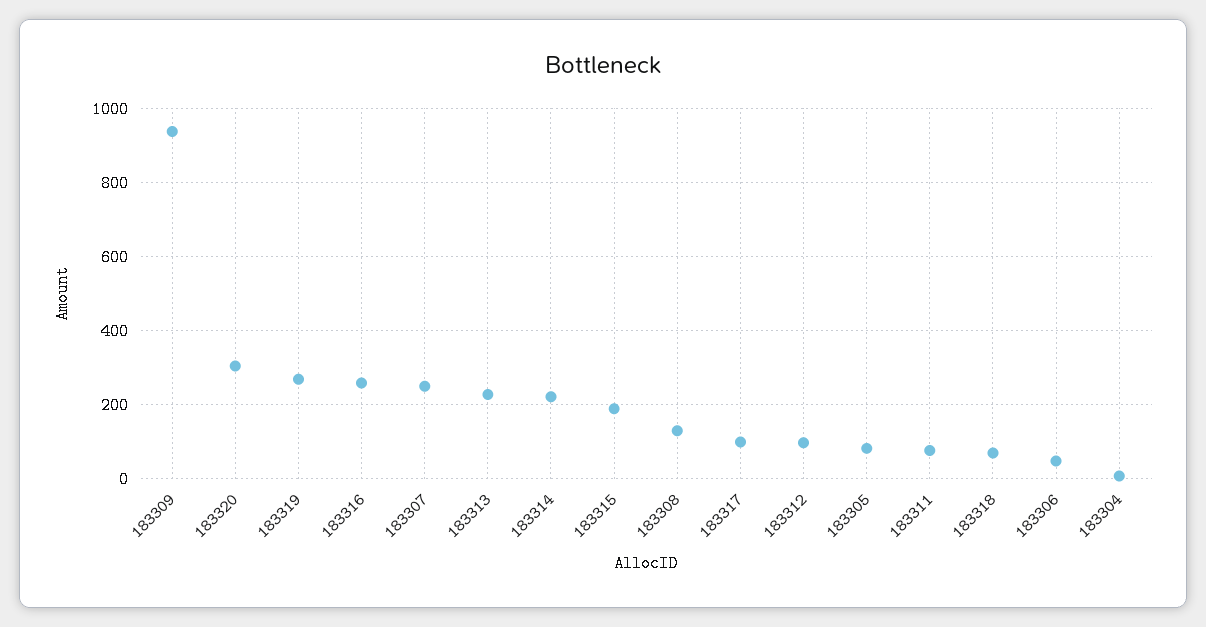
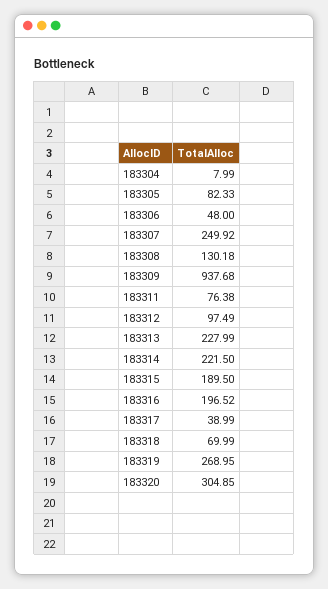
183316: 260 -> 196.52
183317: 100 -> 38.99

